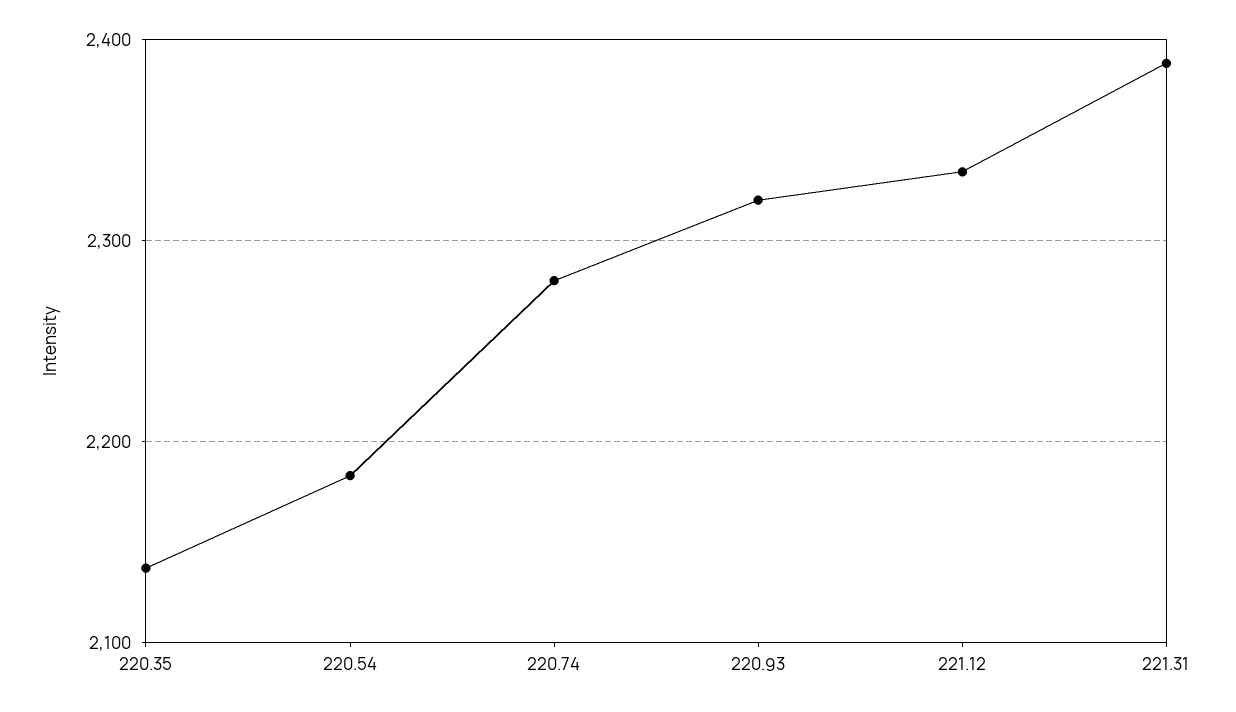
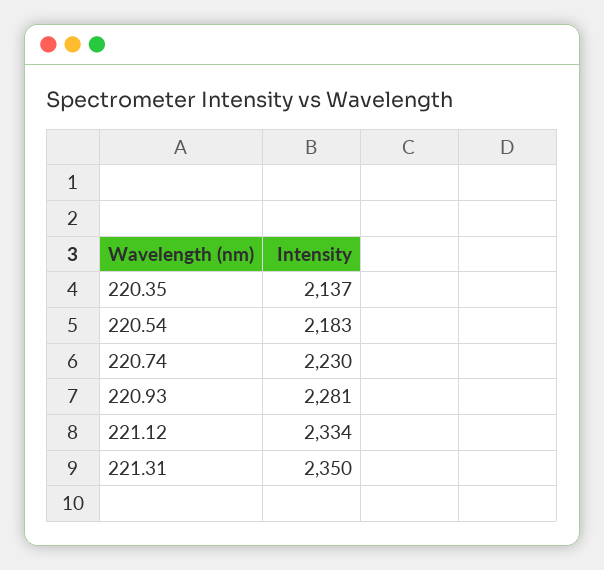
220.74: 2280 -> 2230
220.93: 2320 -> 2281
221.31: 2390 -> 2350

